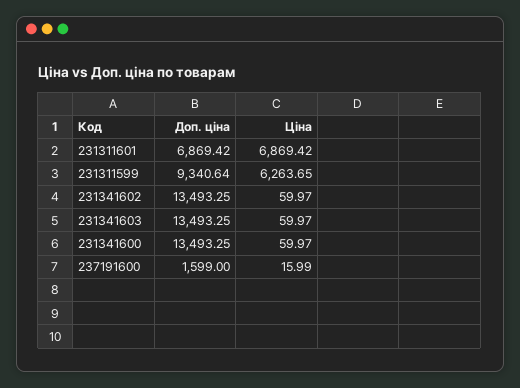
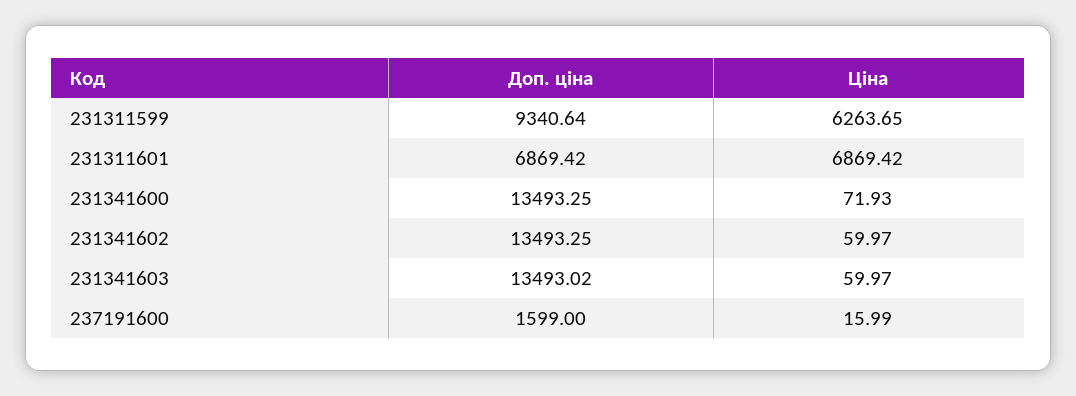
Доп. ціна, 231341603: 13493.25 -> 13493.02
Ціна, 231341600: 59.97 -> 71.93

